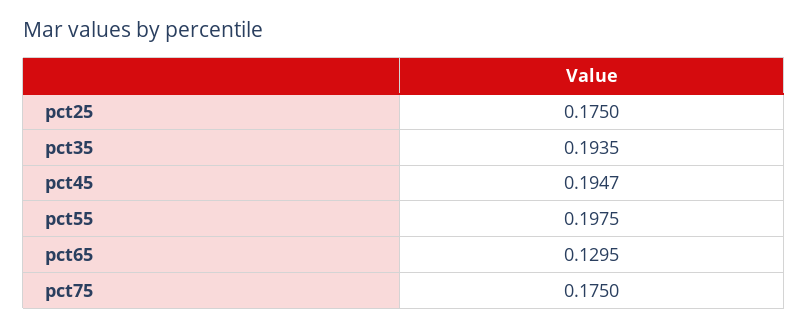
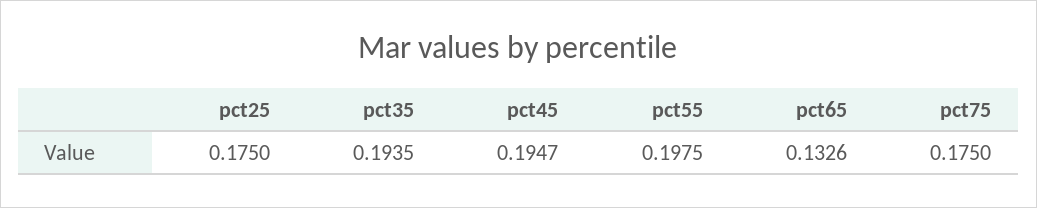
pct65: 0.1295 -> 0.1326

